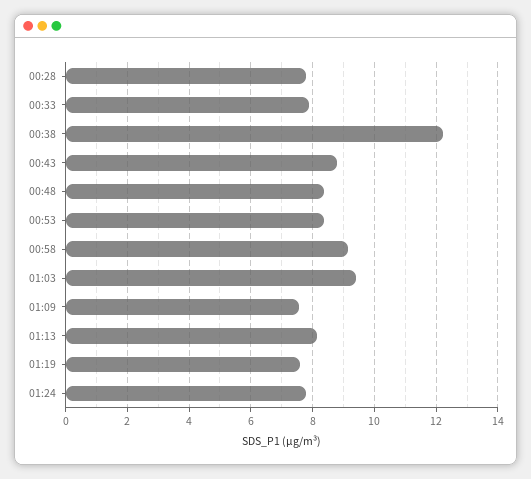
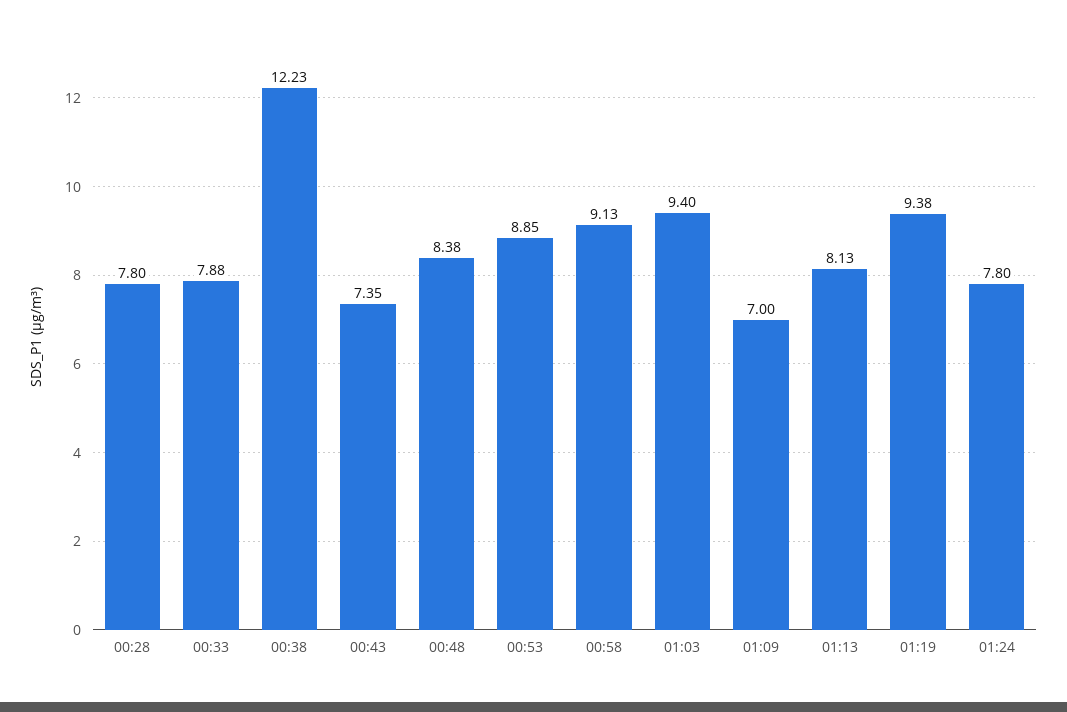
00:43: 8.8 -> 7.35
00:53: 8.4 -> 8.85
01:09: 7.6 -> 7
01:19: 7.6 -> 9.38

